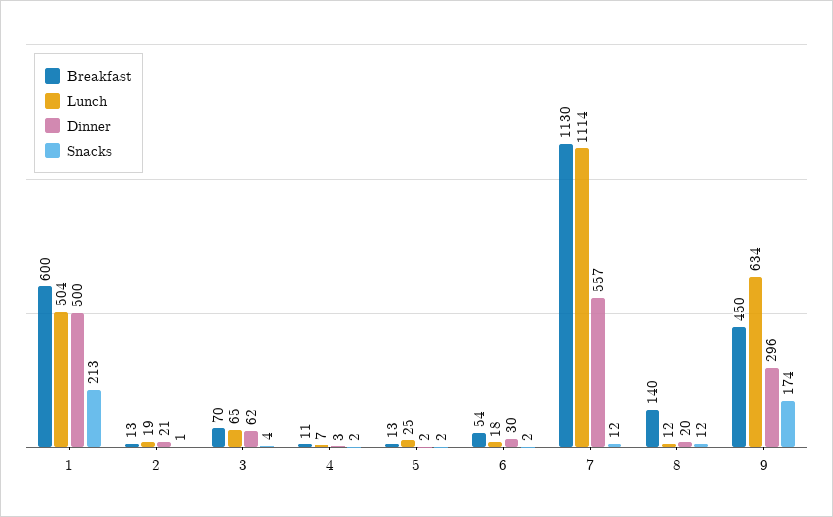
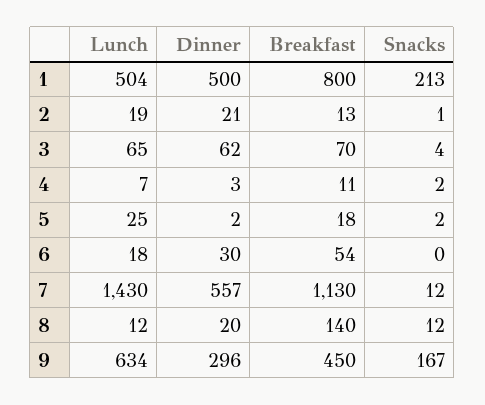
Breakfast, 1: 600 -> 800
Breakfast, 5: 13 -> 18
Snacks, 6: 2 -> 0
Lunch, 7: 1114 -> 1430
Snacks, 9: 174 -> 167

